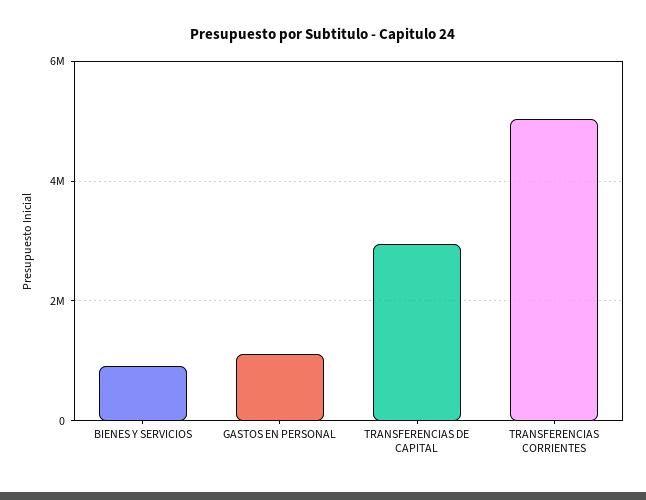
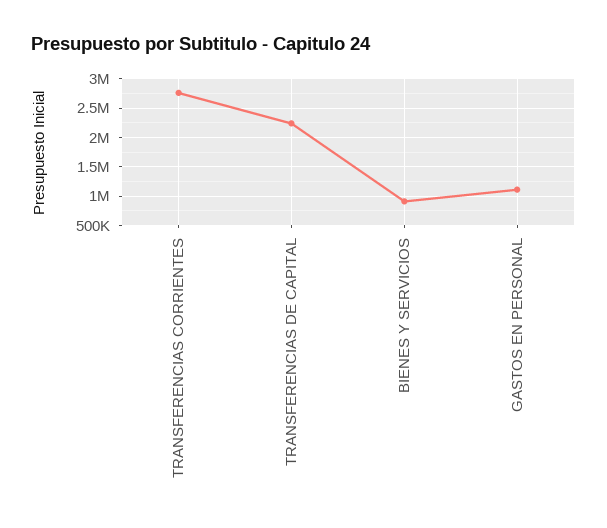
TRANSFERENCIAS DE CAPITAL: 3000000 -> 2250000
TRANSFERENCIAS CORRIENTES: 5000000 -> 2750000

